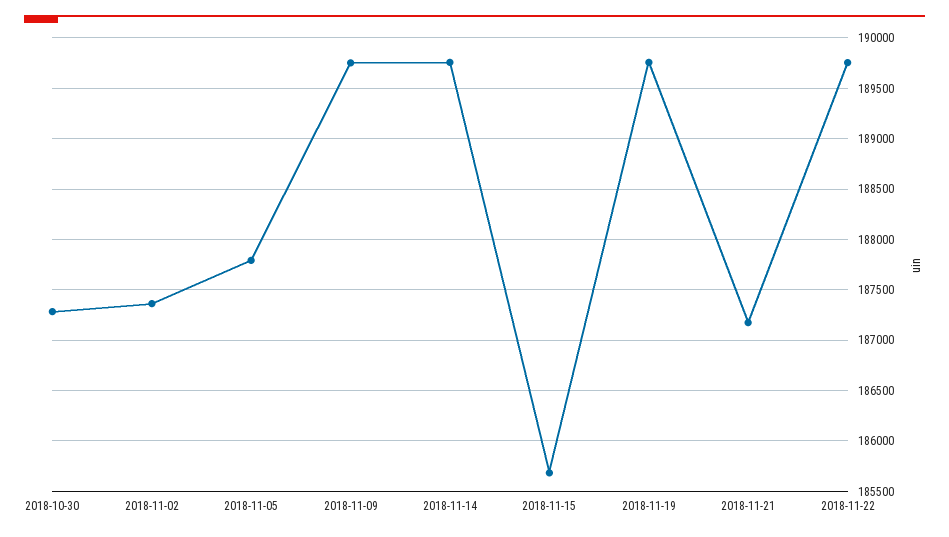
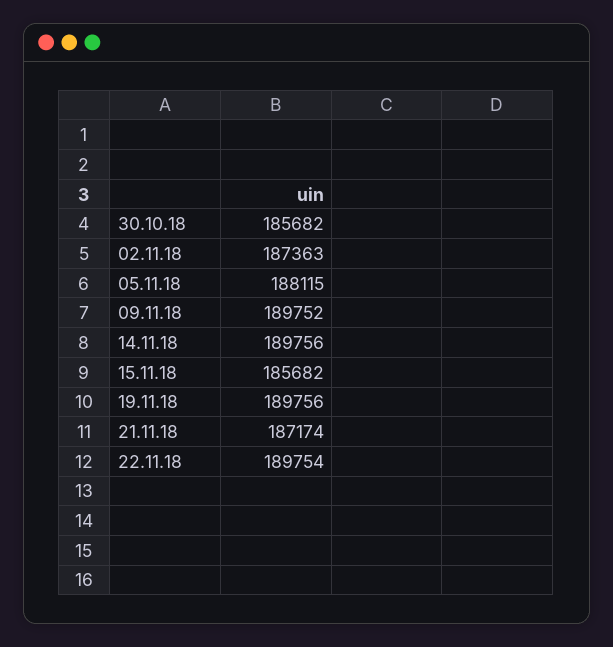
2018-10-30: 187300 -> 185682
2018-11-05: 187800 -> 188115

